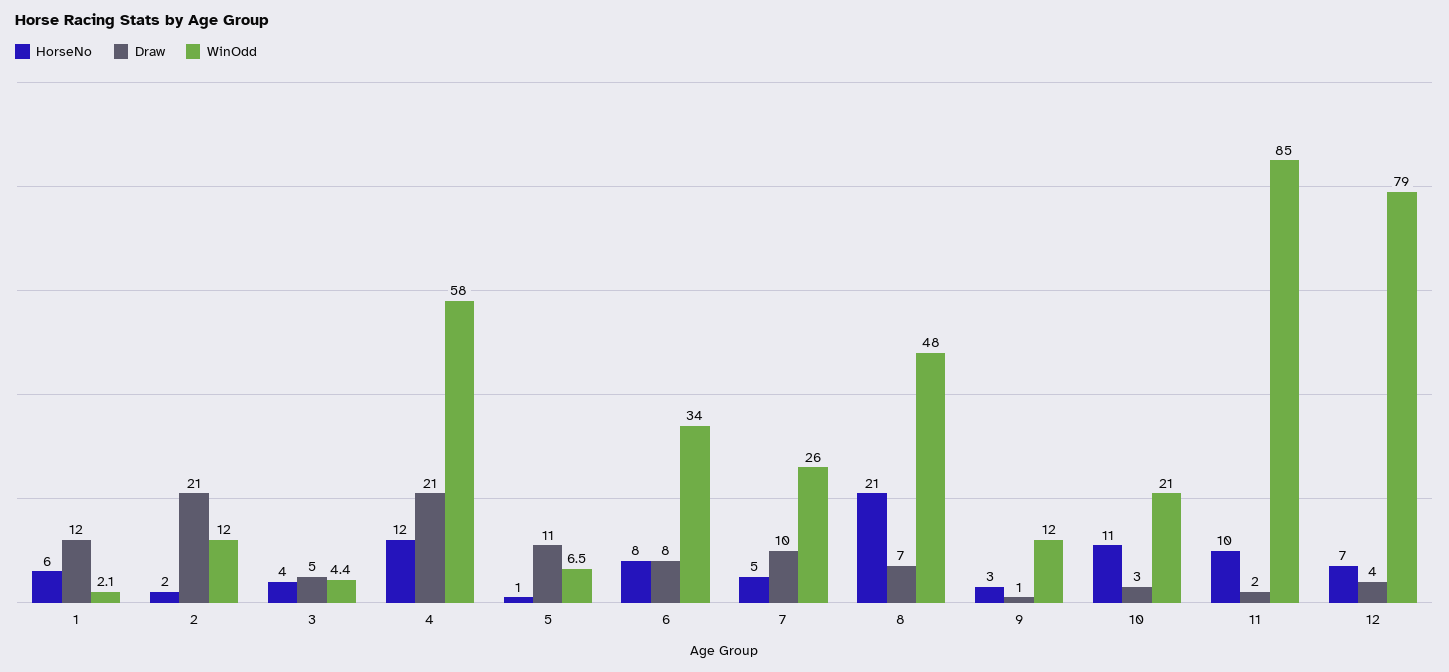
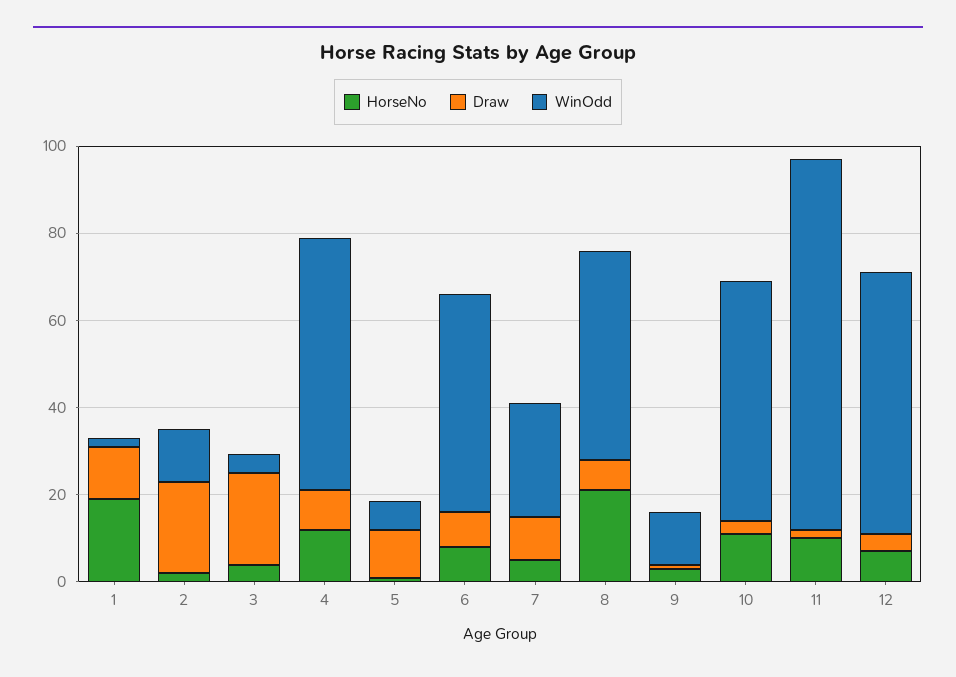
HorseNo, 1: 6 -> 20
Draw, 3: 5 -> 20
Draw, 4: 21 -> 10
WinOdd, 6: 34 -> 50
WinOdd, 10: 21 -> 55
WinOdd, 12: 79 -> 60

